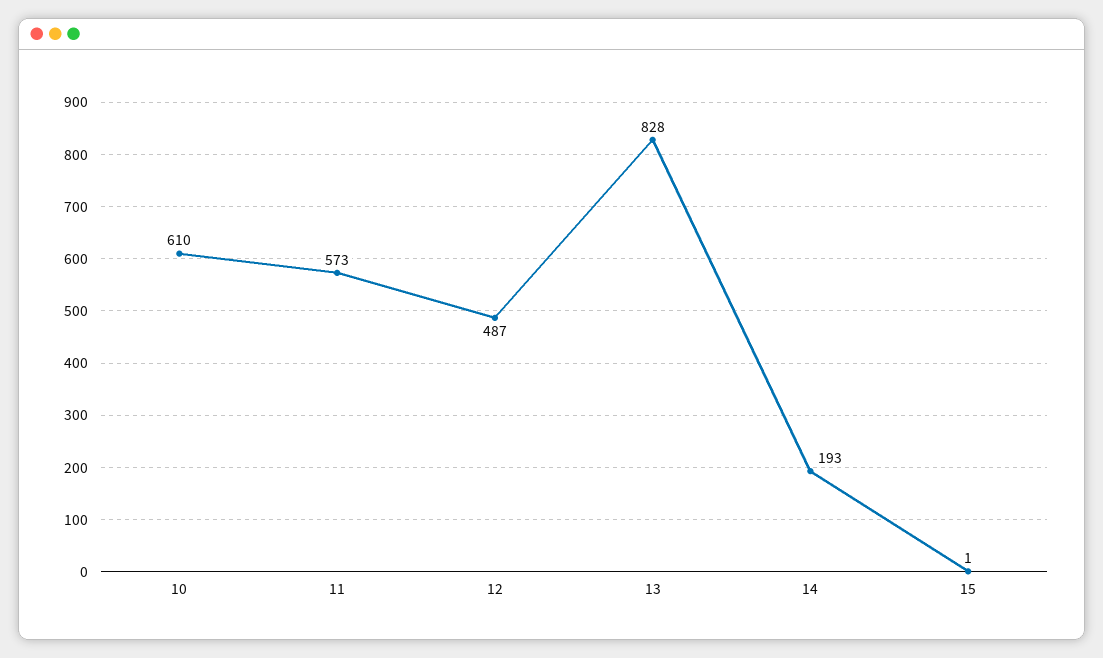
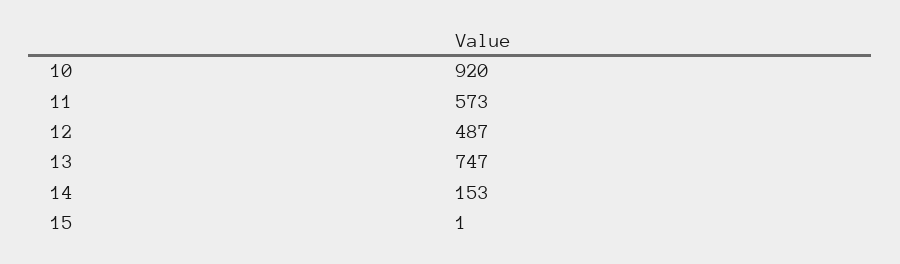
10: 610 -> 920
13: 828 -> 747
14: 193 -> 153

